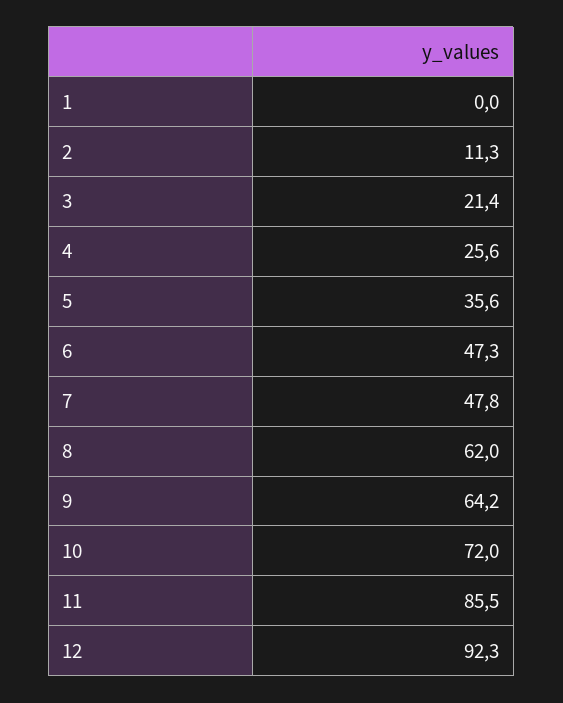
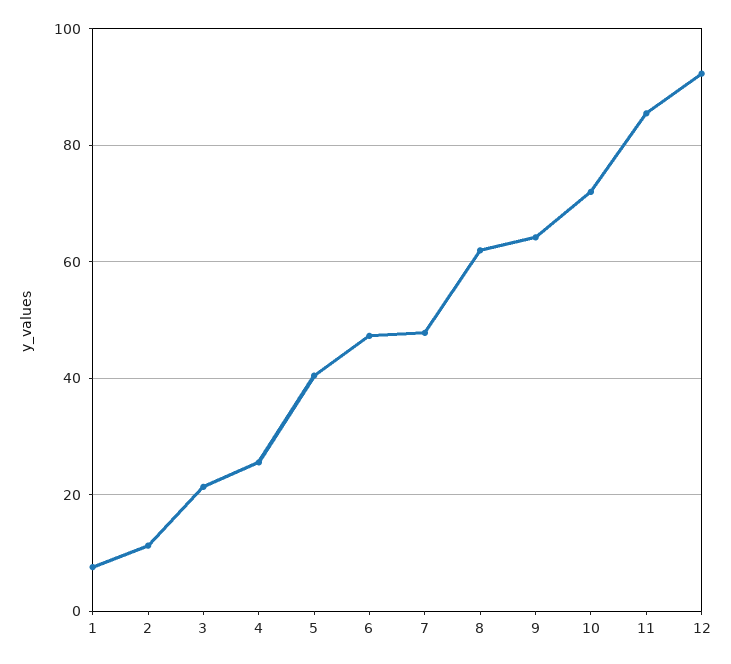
1: 0 -> 8
5: 35.6 -> 40

